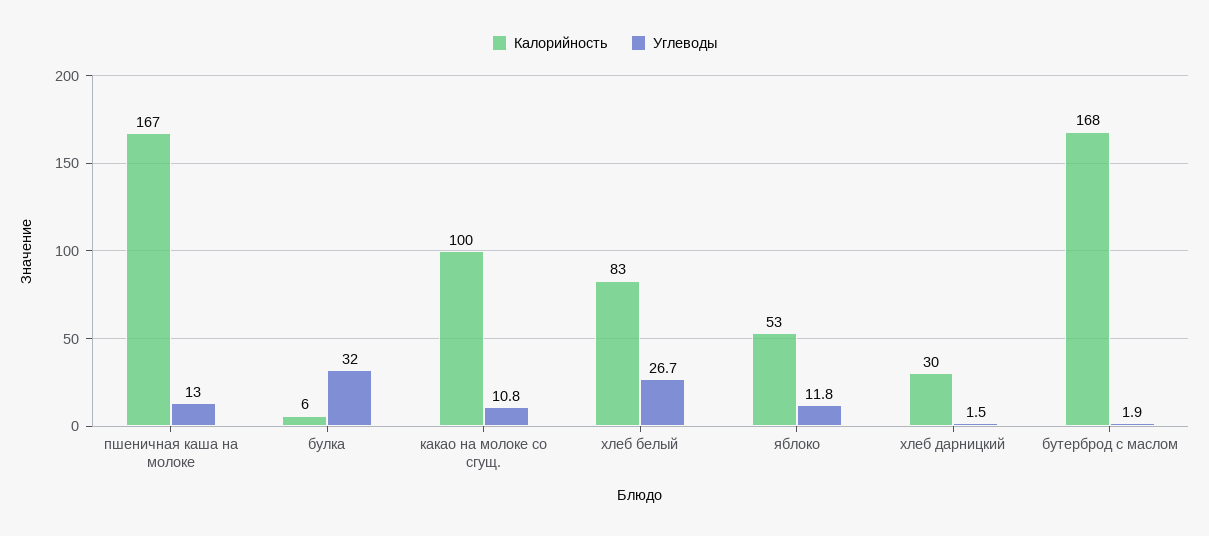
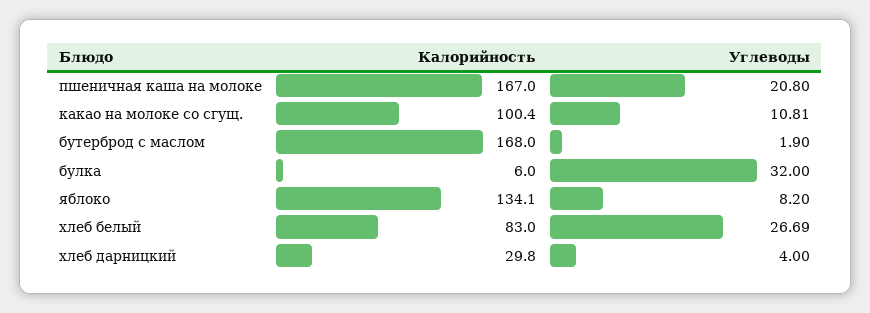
Углеводы, пшеничная каша на молоке: 13 -> 20.8
Калорийность, яблоко: 53 -> 134.1
Углеводы, яблоко: 11.8 -> 8.2
Углеводы, хлеб дарницкий: 1.5 -> 4

